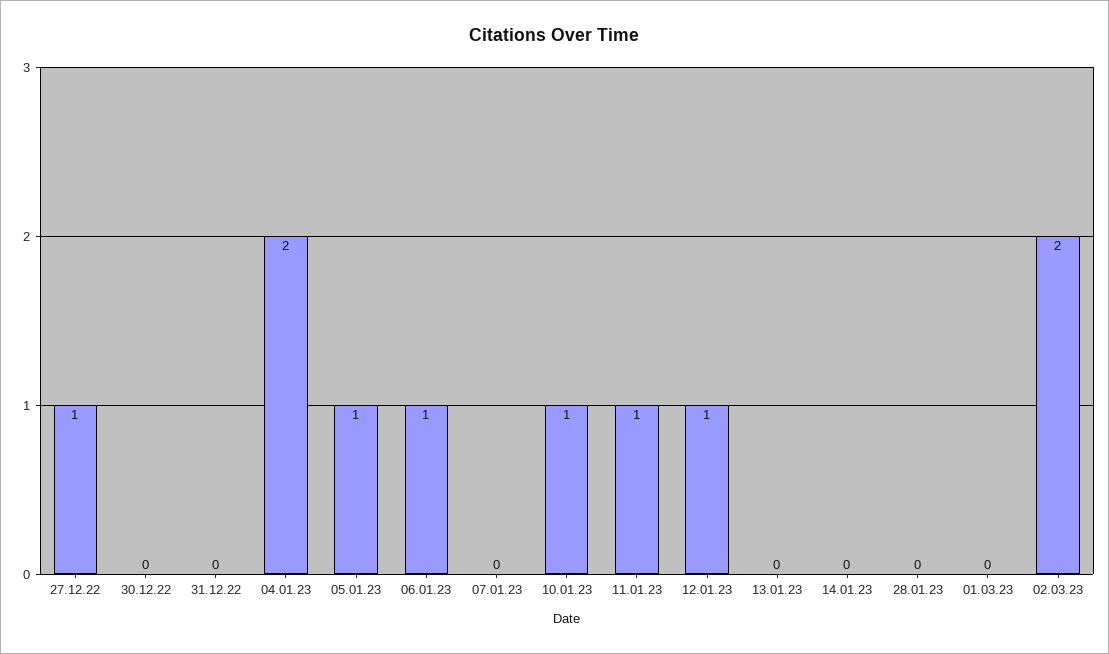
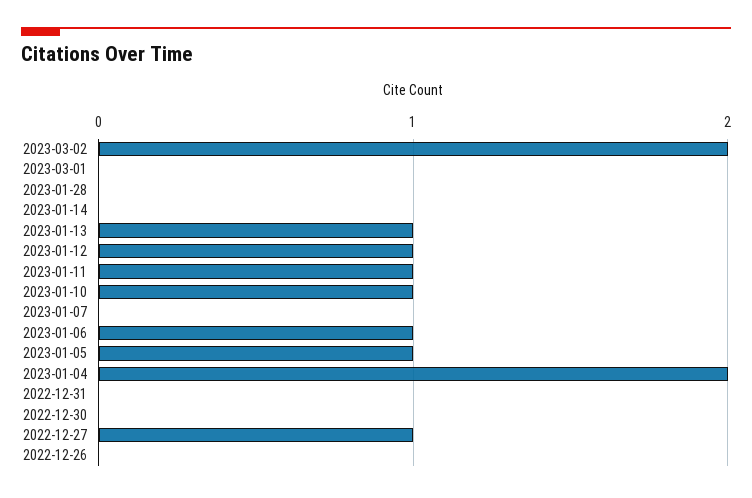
13.01.23: 0 -> 1
2022-12-26: none -> 0

